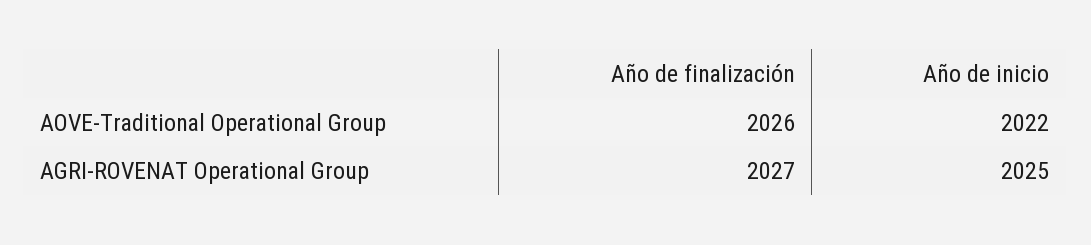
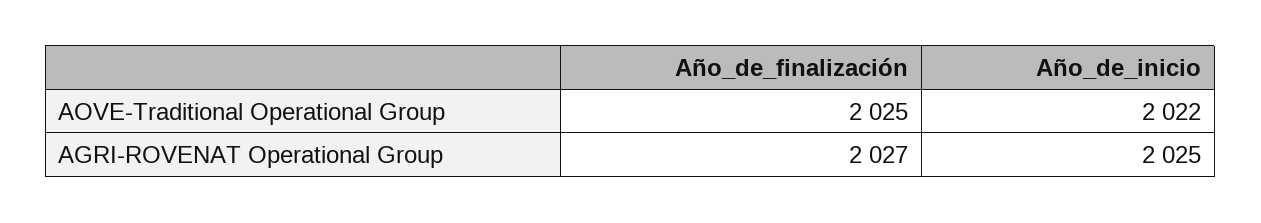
Año de finalización, AOVE-Traditional Operational Group: 2026 -> 2025

